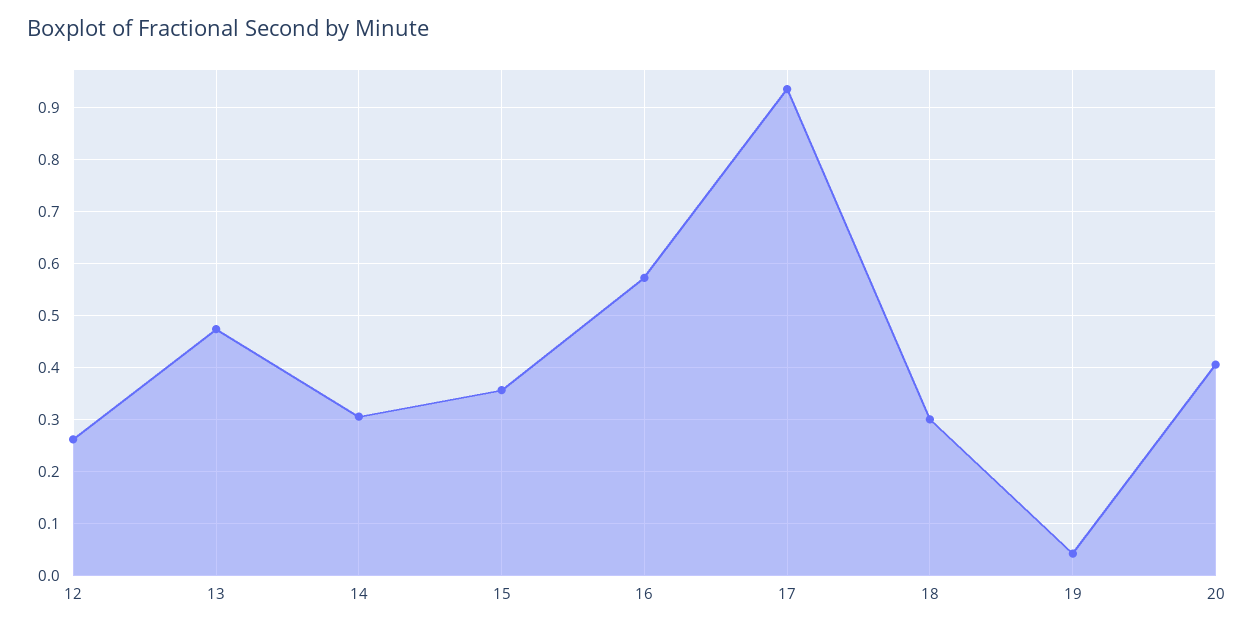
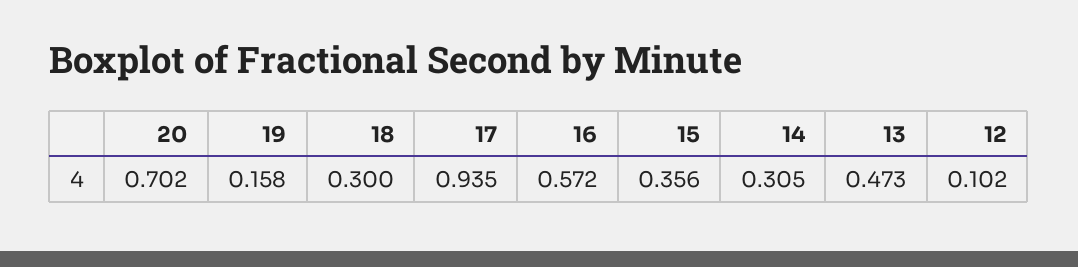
12: 0.26 -> 0.102
19: 0.04 -> 0.158
20: 0.4 -> 0.702

